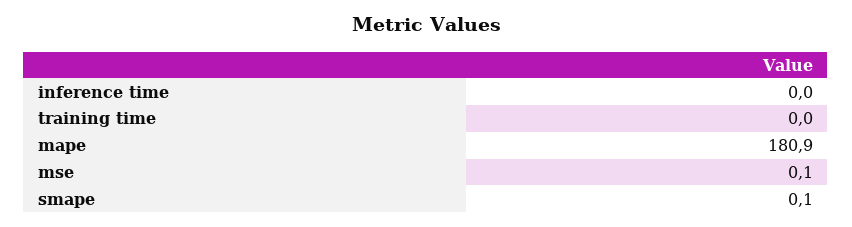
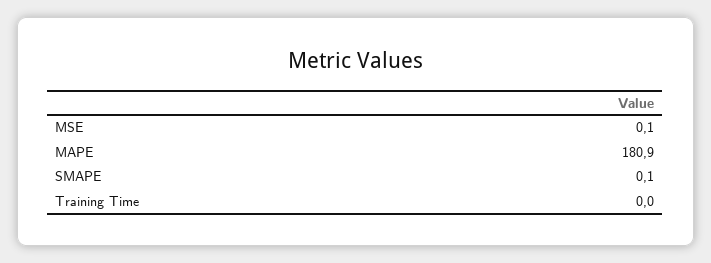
inference time: 0 -> none

